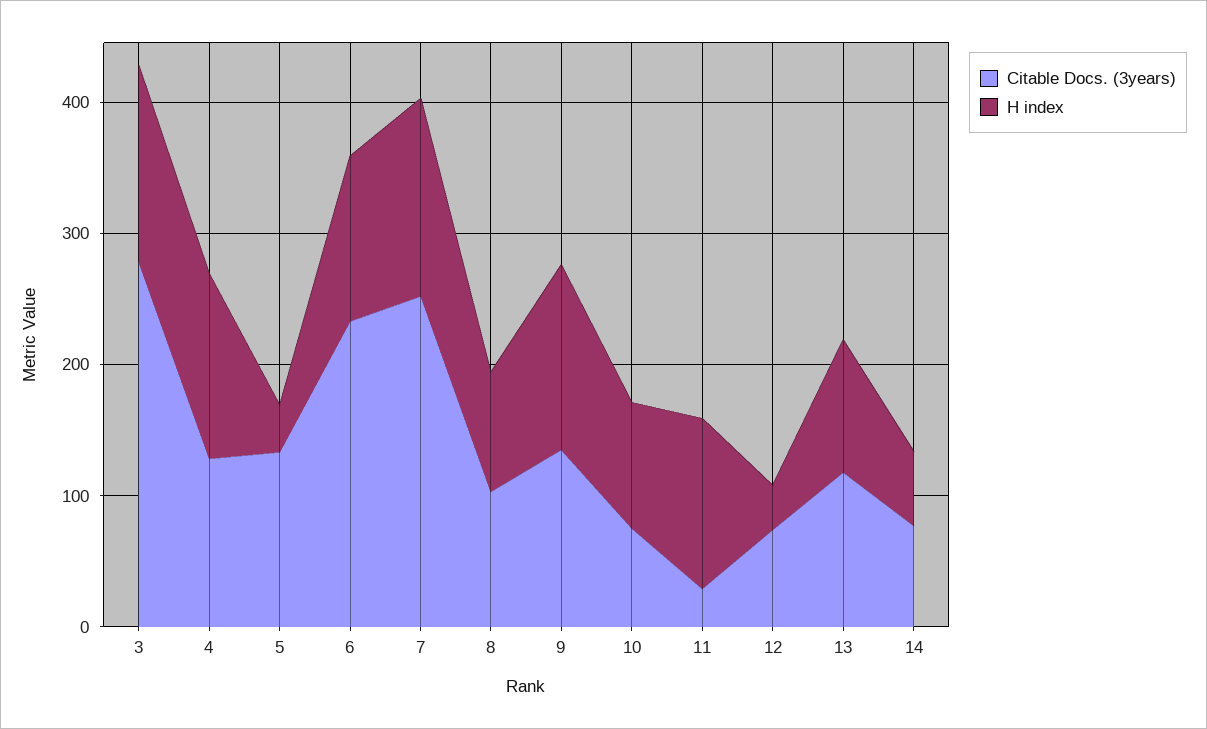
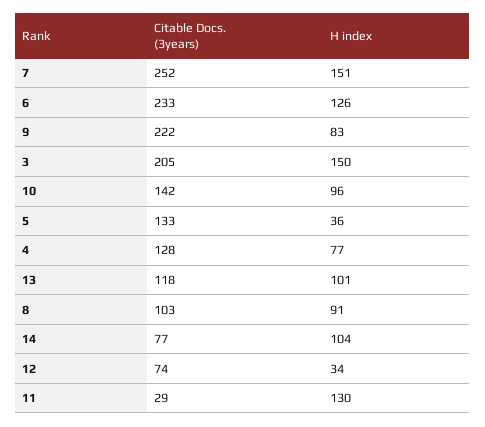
Citable Docs. (3years), 3: 280 -> 205
H index, 4: 140 -> 77
Citable Docs. (3years), 9: 140 -> 222
H index, 9: 140 -> 83
Citable Docs. (3years), 10: 80 -> 142
H index, 14: 60 -> 104

